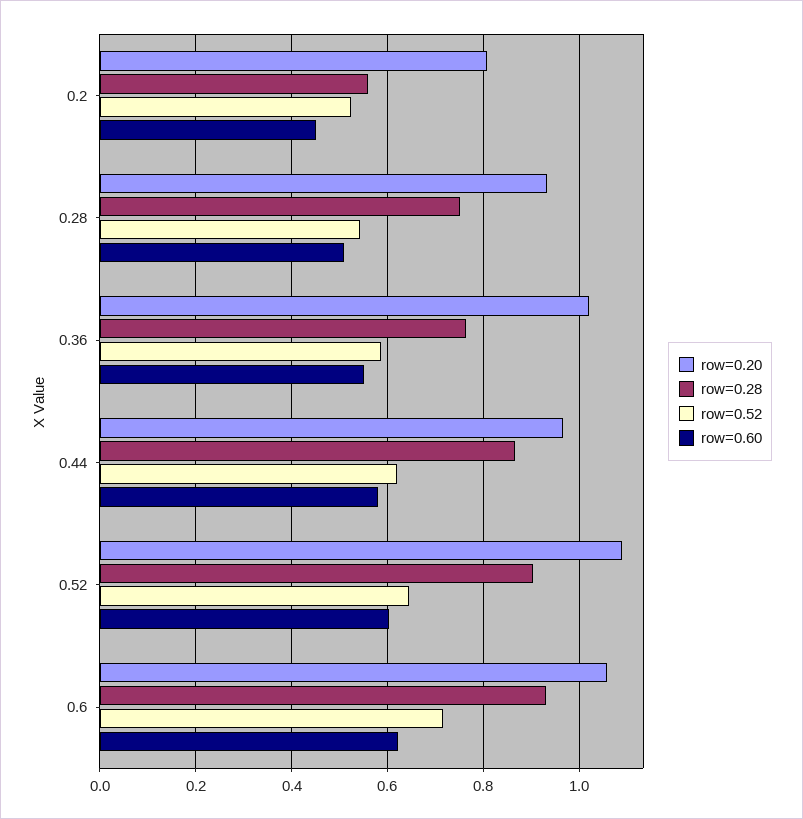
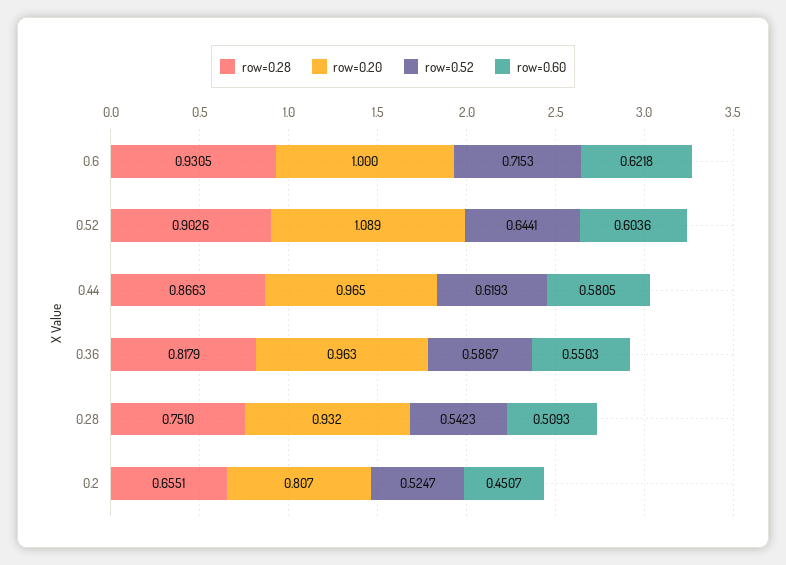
row=0.28, 0.2: 0.56 -> 0.6551
row=0.20, 0.36: 1.02 -> 0.963
row=0.28, 0.36: 0.76 -> 0.8179
row=0.20, 0.6: 1.06 -> 1

